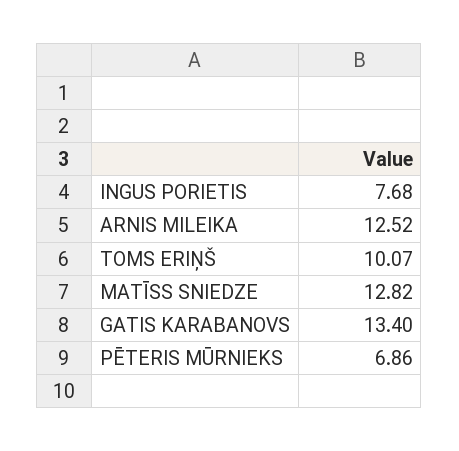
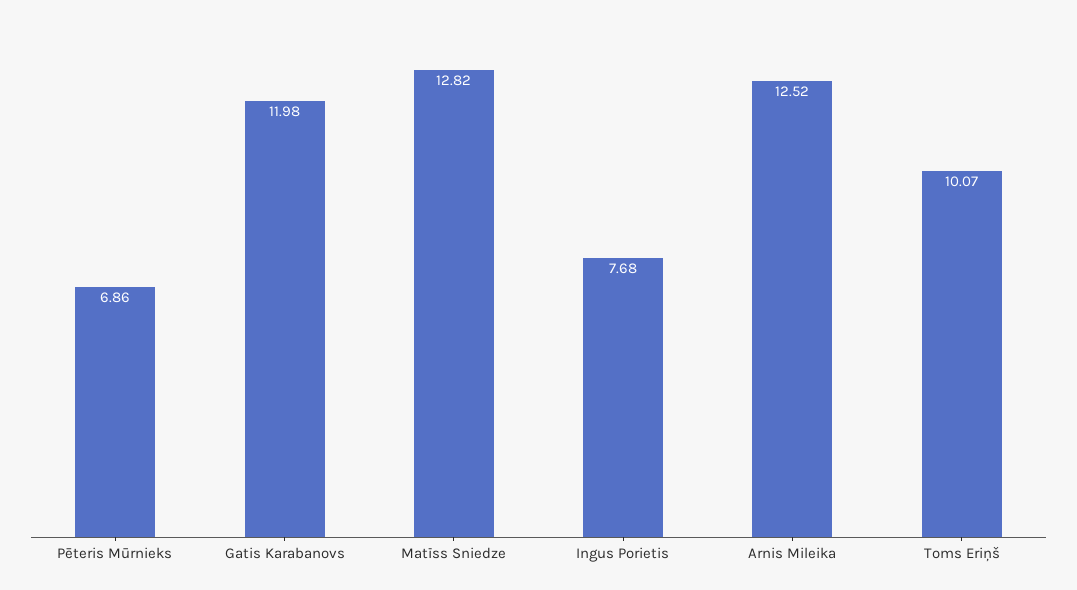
GATIS KARABANOVS: 13.4 -> 11.98

